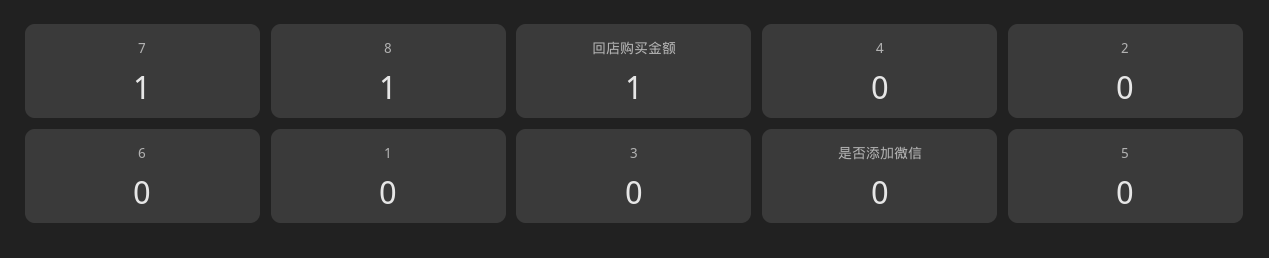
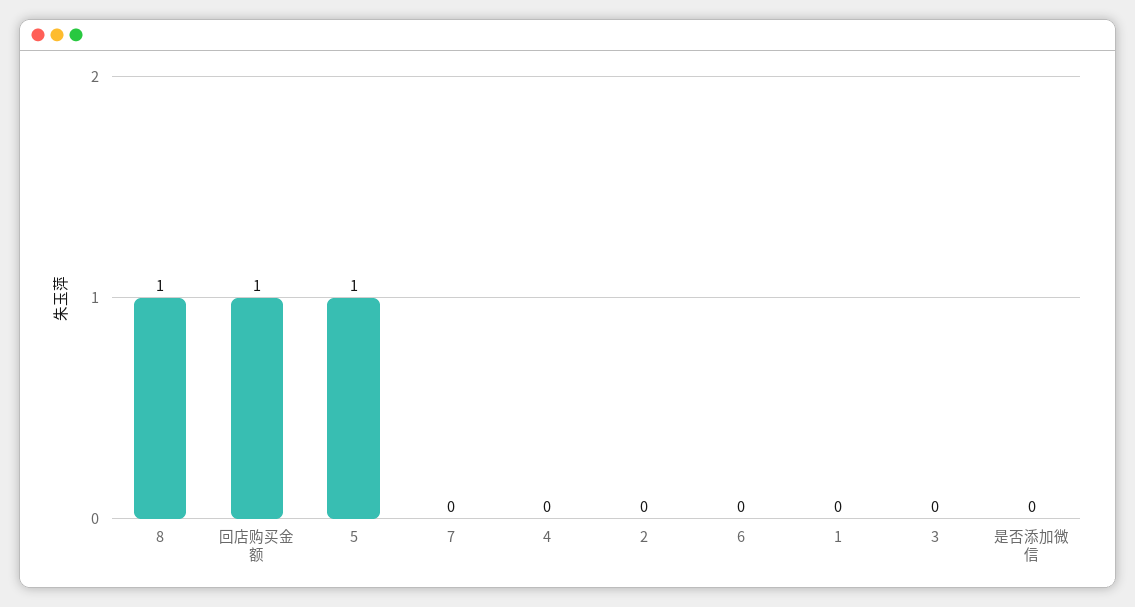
7: 1 -> 0
5: 0 -> 1

